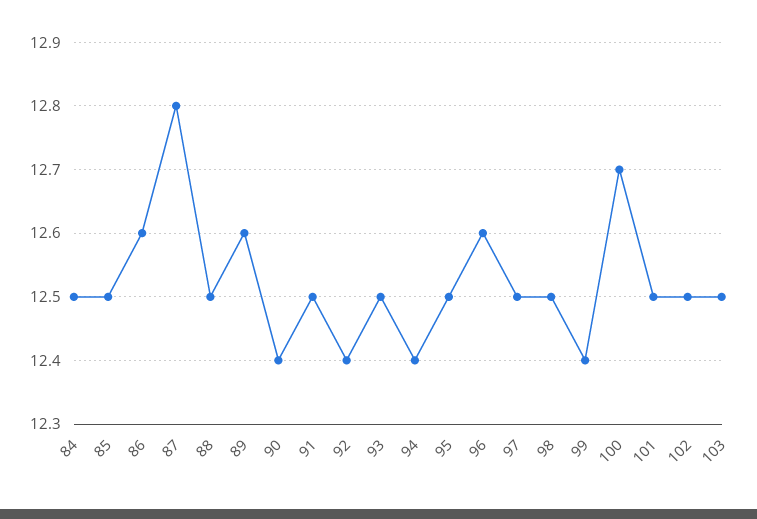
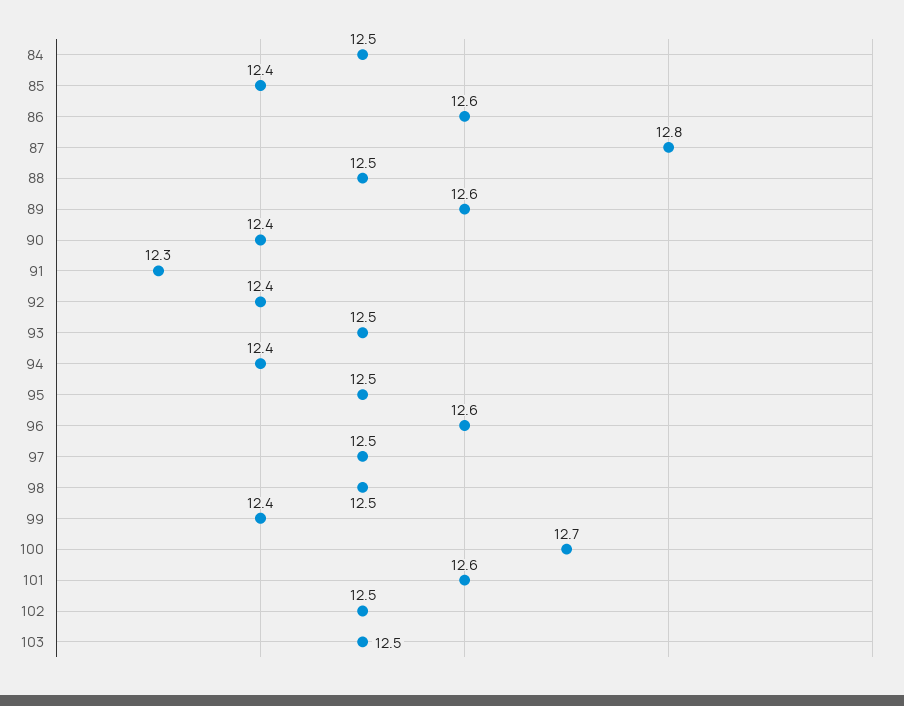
85: 12.5 -> 12.4
91: 12.5 -> 12.3
101: 12.5 -> 12.6

